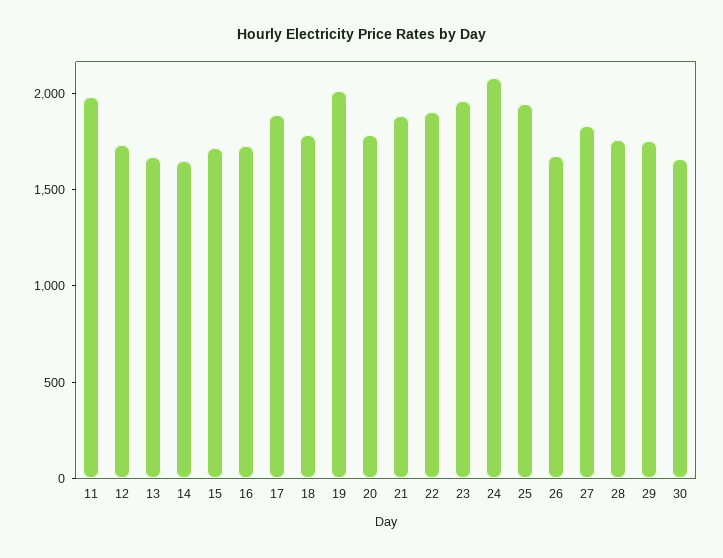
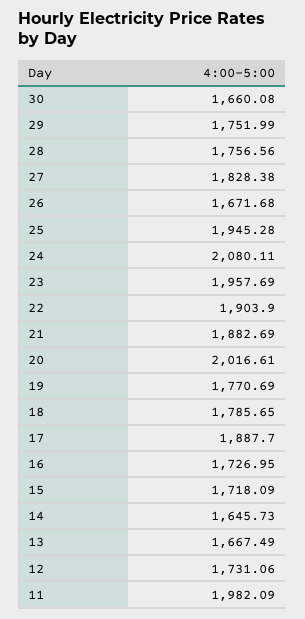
19: 2000 -> 1770.69
20: 1800 -> 2016.61

